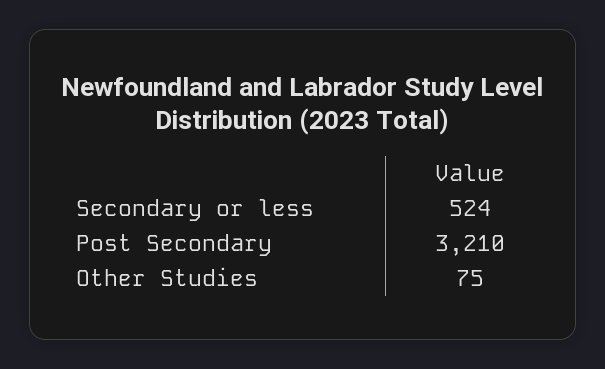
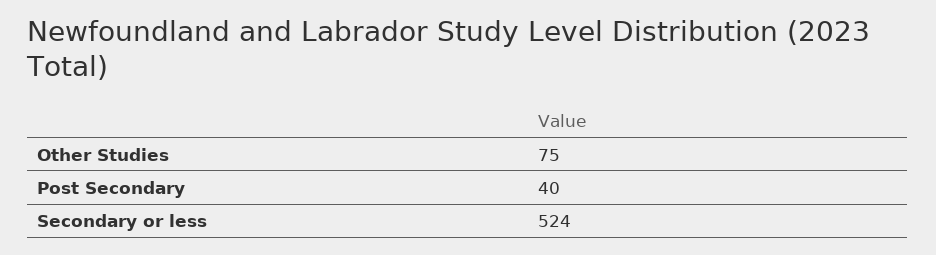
Post Secondary: 3210 -> 40

